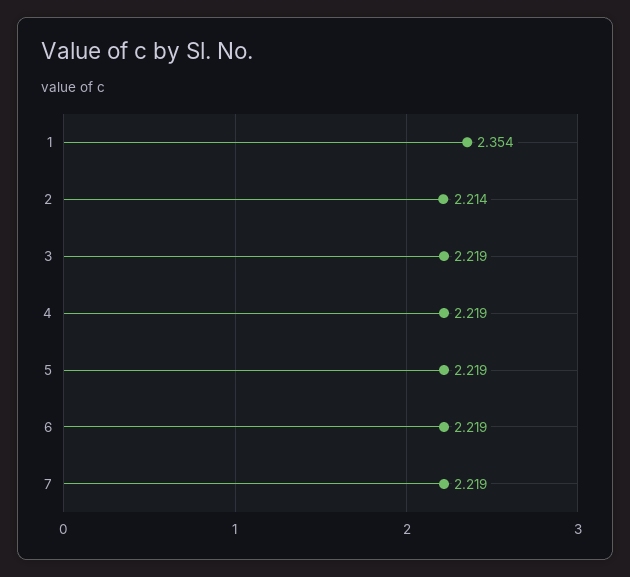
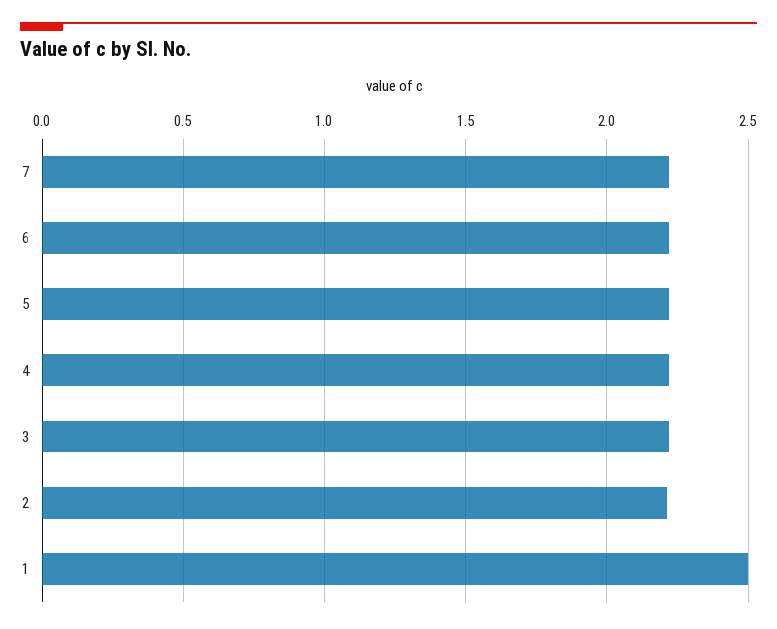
1: 2.354 -> 2.5

